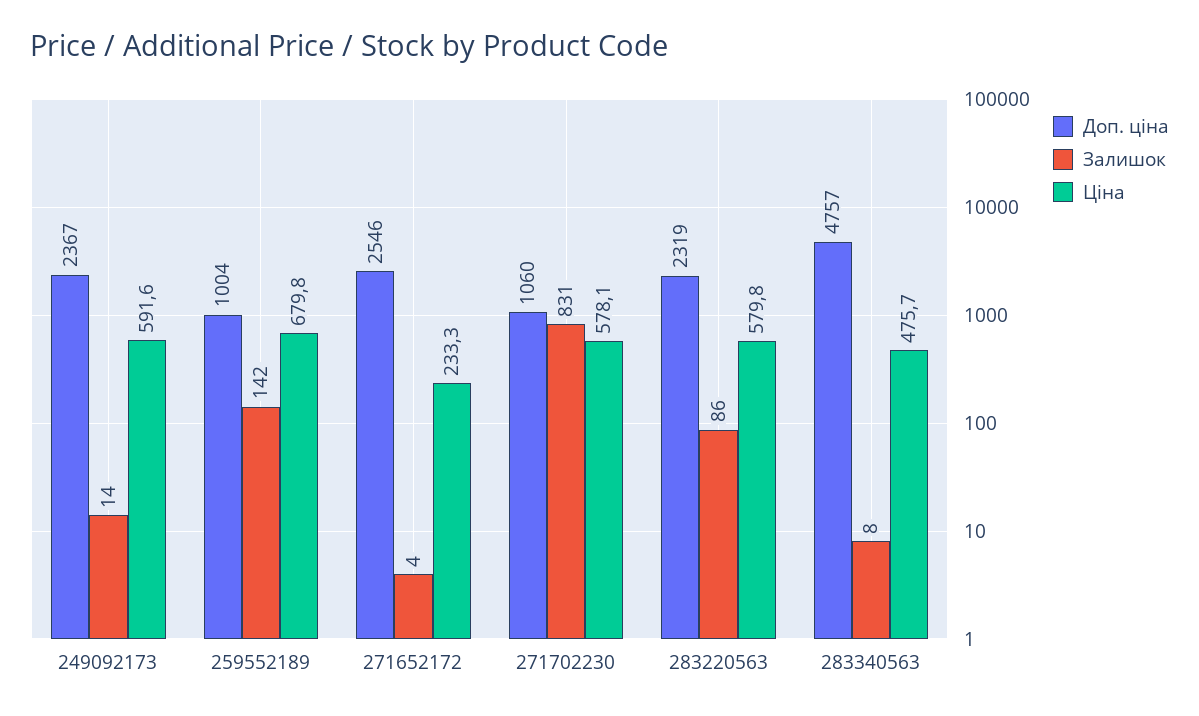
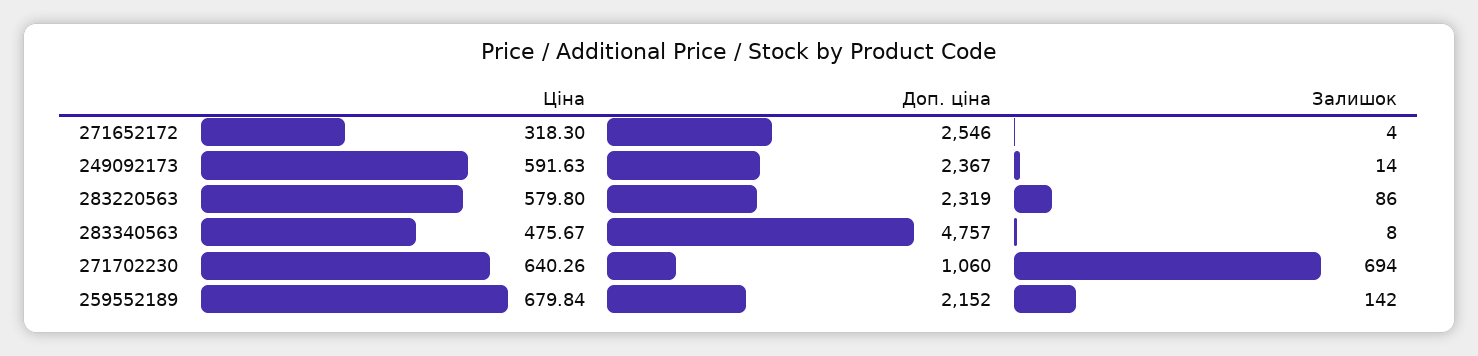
Доп. ціна, 259552189: 1004 -> 2152
Ціна, 271652172: 233.3 -> 318.3
Залишок, 271702230: 831 -> 694
Ціна, 271702230: 578.1 -> 640.26

